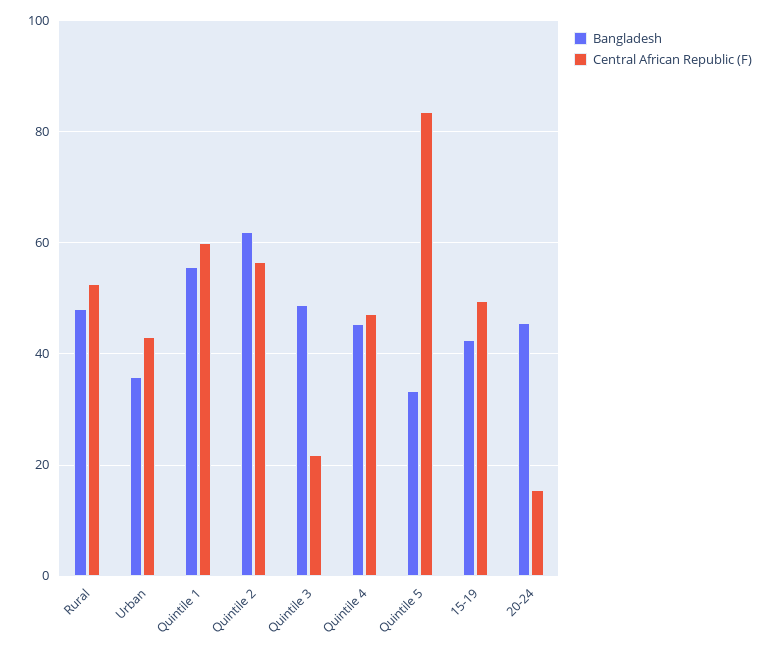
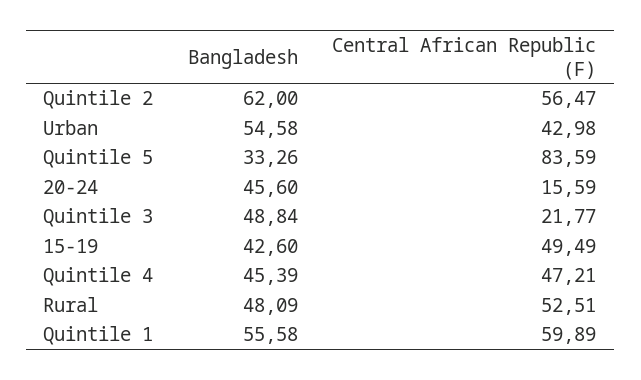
Bangladesh, Urban: 36 -> 54.58

